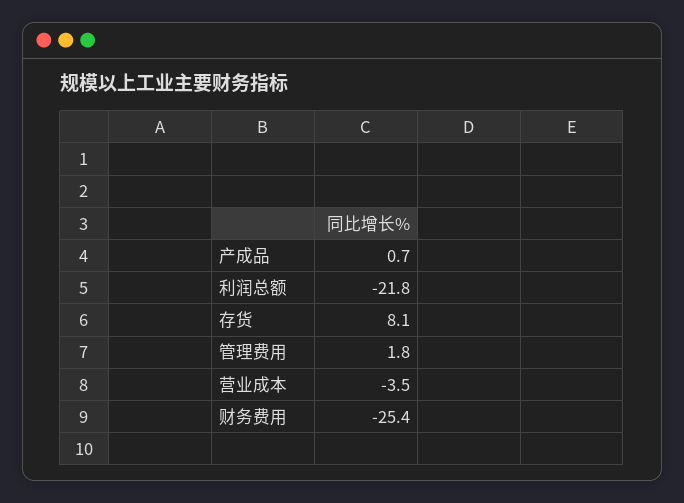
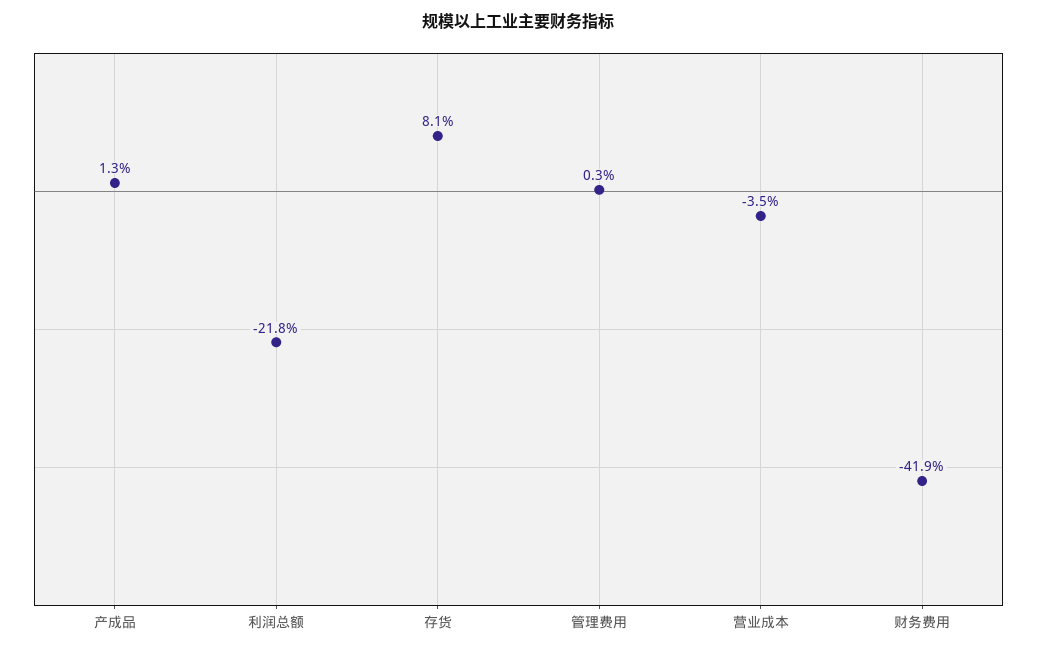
产成品: 0.7 -> 1.3
管理费用: 1.8 -> 0.3
财务费用: -25.4 -> -41.9

